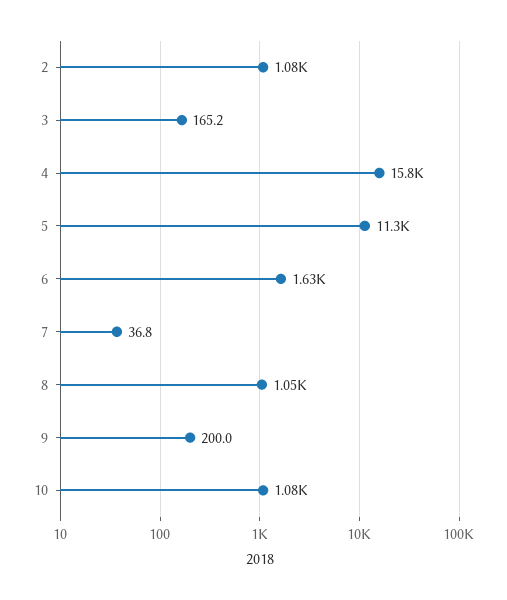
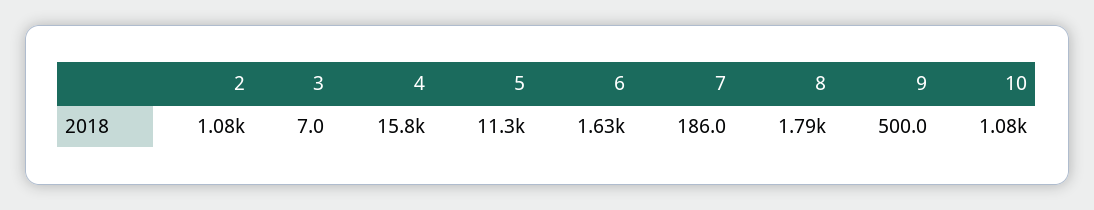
3: 165.2 -> 7
7: 36.8 -> 186
8: 1050 -> 1790
9: 200 -> 500

